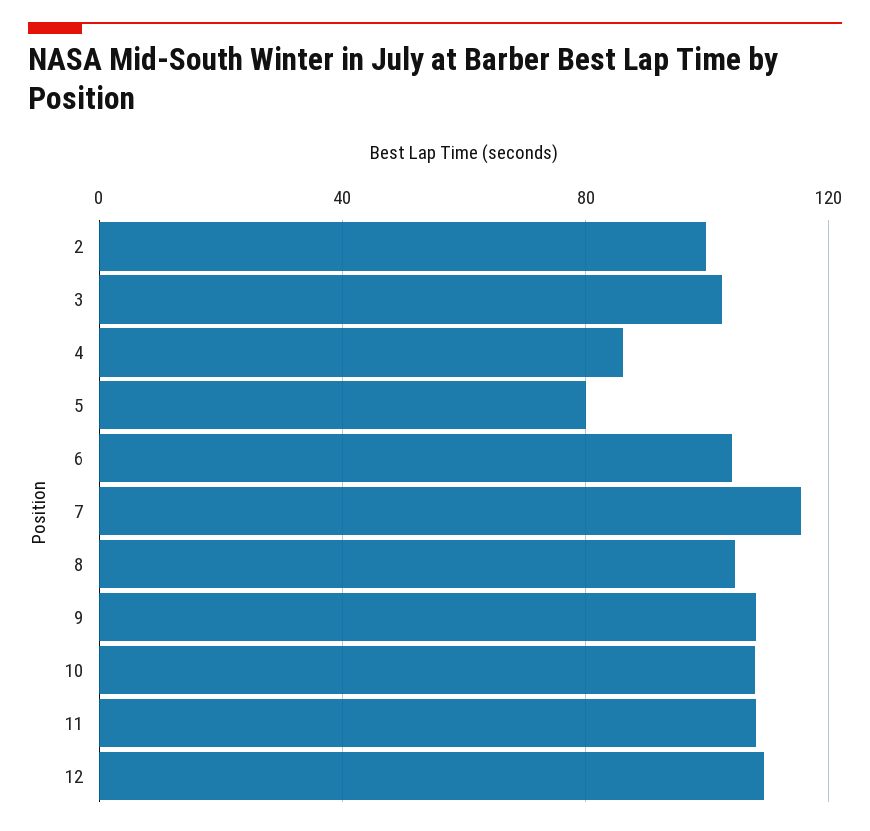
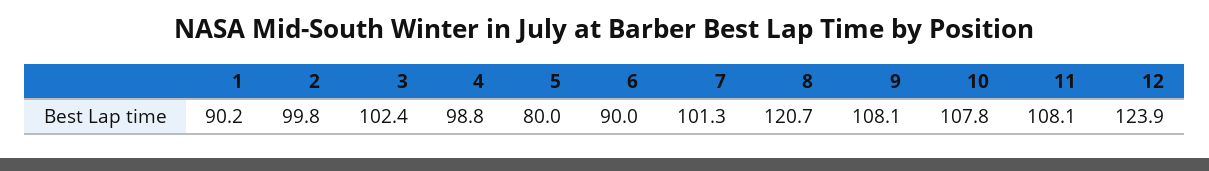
4: 85 -> 98.8
6: 105 -> 90
7: 115 -> 101.3
8: 105 -> 120.7
12: 110 -> 123.9
1: none -> 90.2

